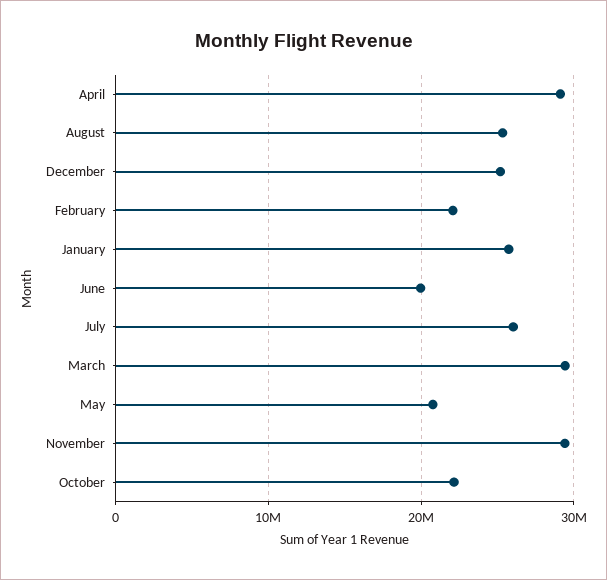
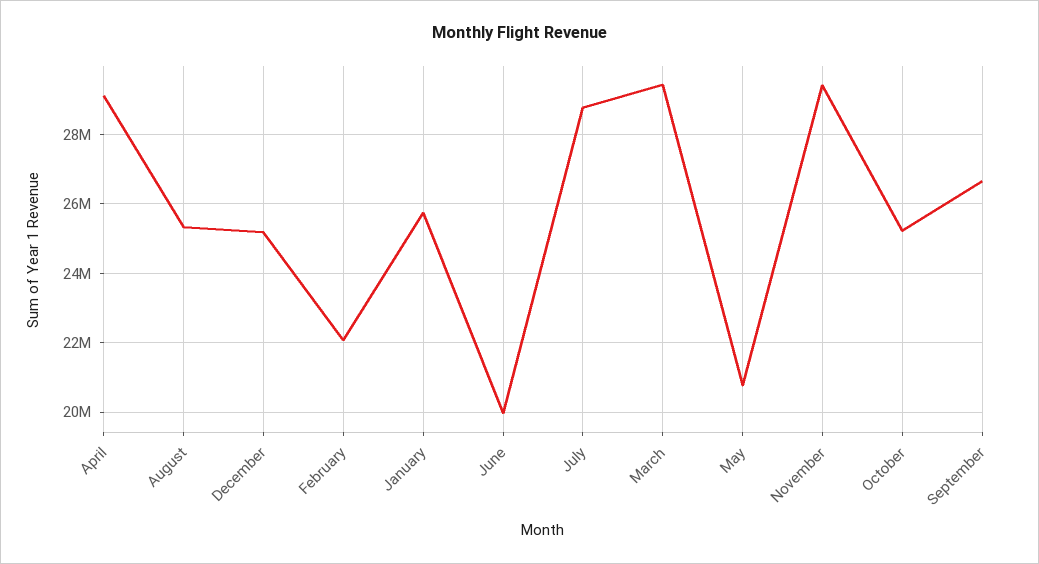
July: 26000000 -> 28800000
October: 22000000 -> 25200000
September: none -> 26600000

